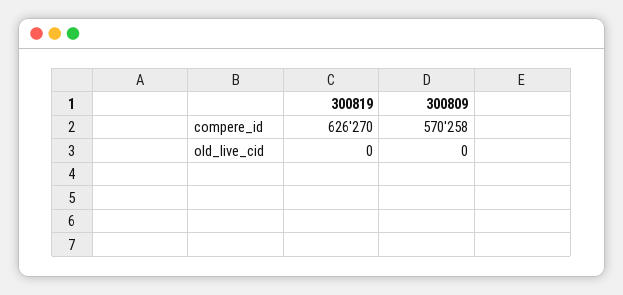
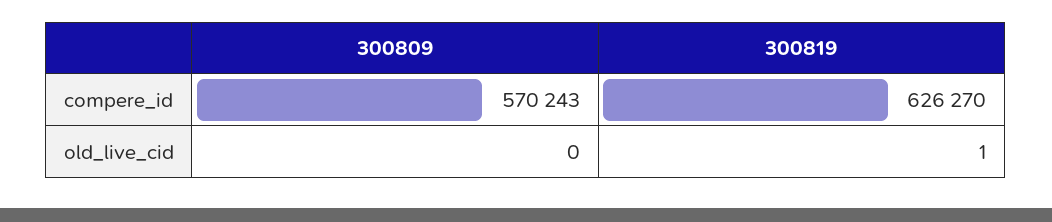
300809, compere_id: 570258 -> 570243
300819, old_live_cid: 0 -> 1

